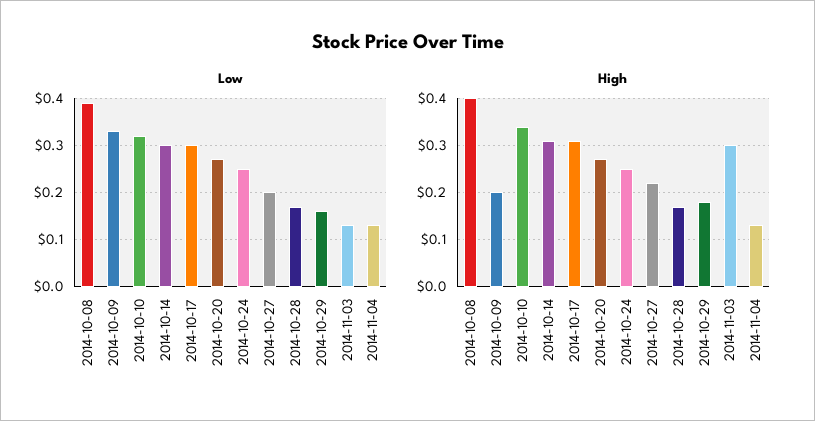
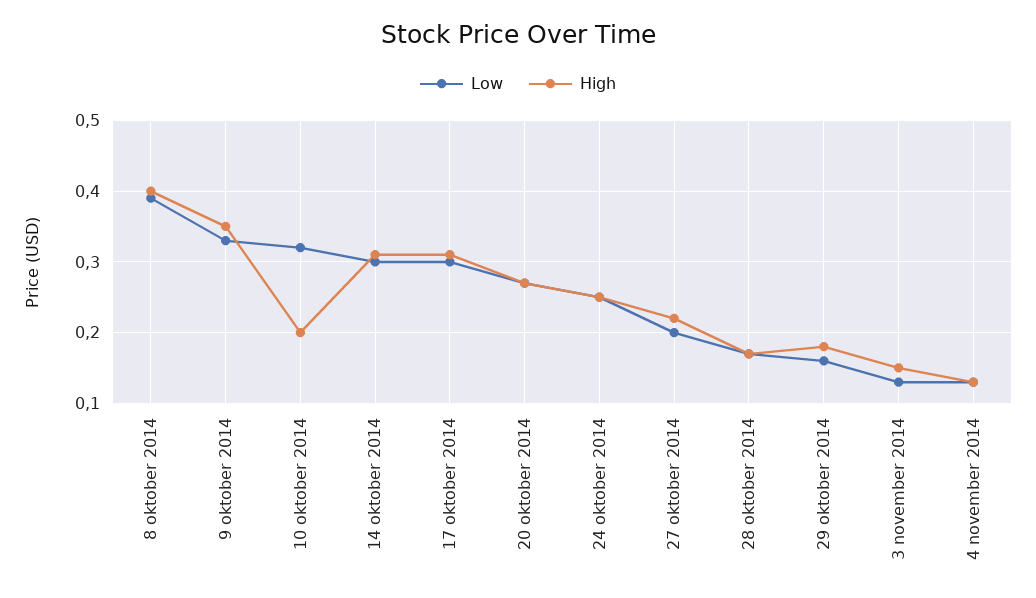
High, 2014-10-09: 0.2 -> 0.35
High, 2014-10-10: 0.35 -> 0.2
High, 2014-11-03: 0.3 -> 0.15

